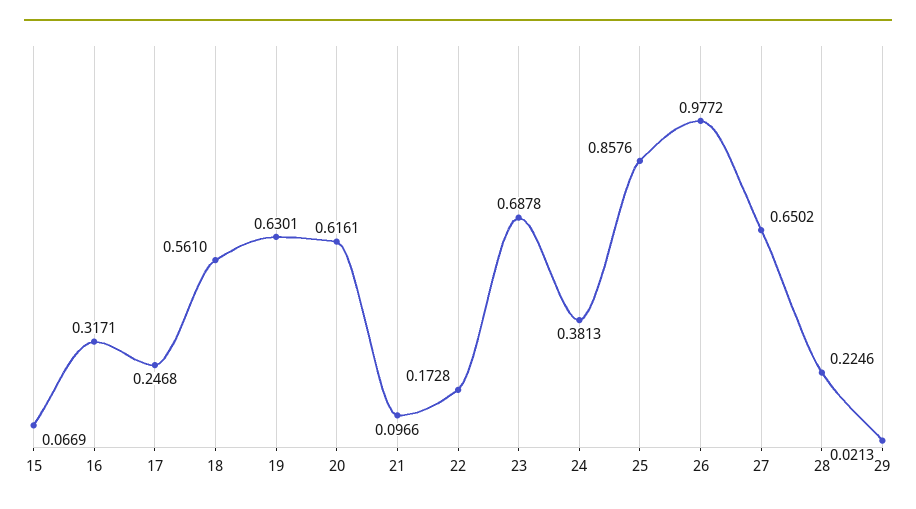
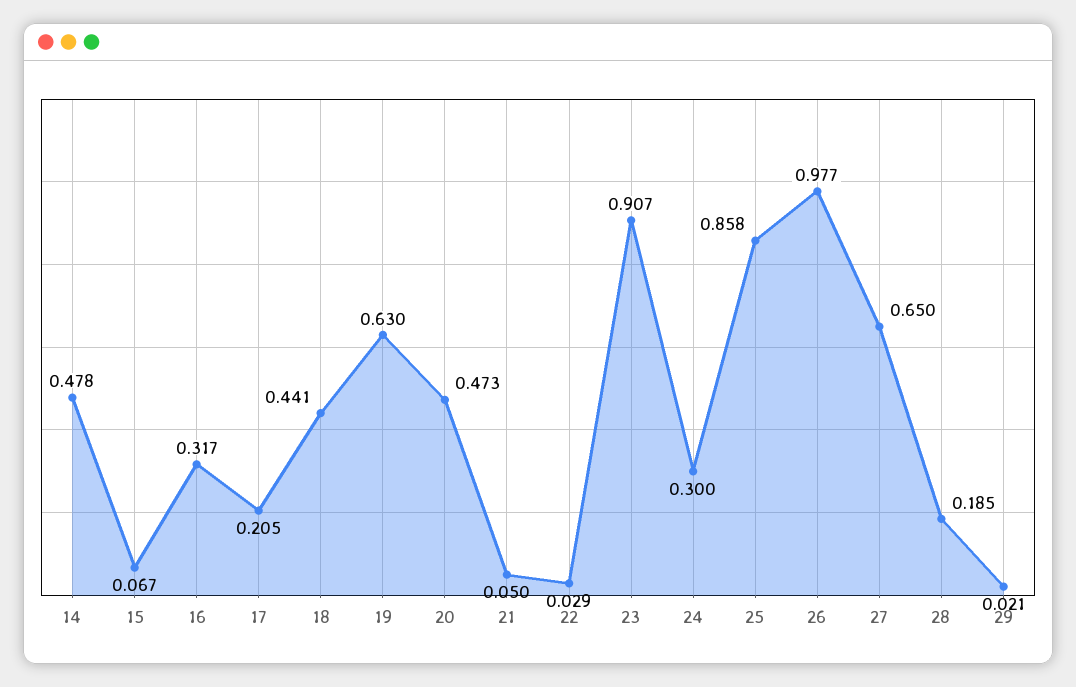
17: 0.2468 -> 0.205
18: 0.561 -> 0.441
20: 0.6161 -> 0.473
21: 0.0966 -> 0.05
22: 0.1728 -> 0.029
23: 0.6878 -> 0.907
24: 0.3813 -> 0.3
28: 0.2246 -> 0.185
14: none -> 0.478

